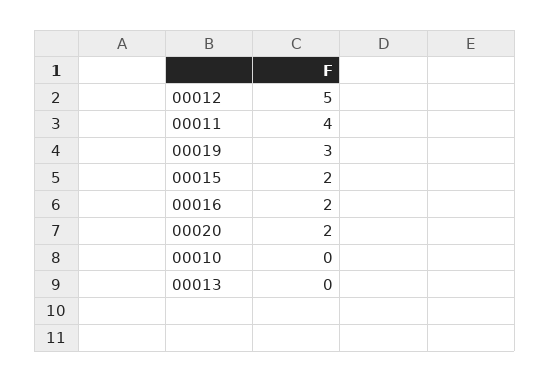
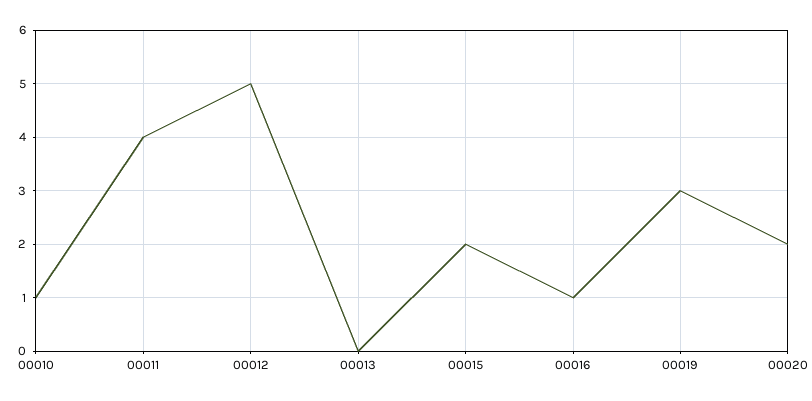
00016: 2 -> 1
00010: 0 -> 1

